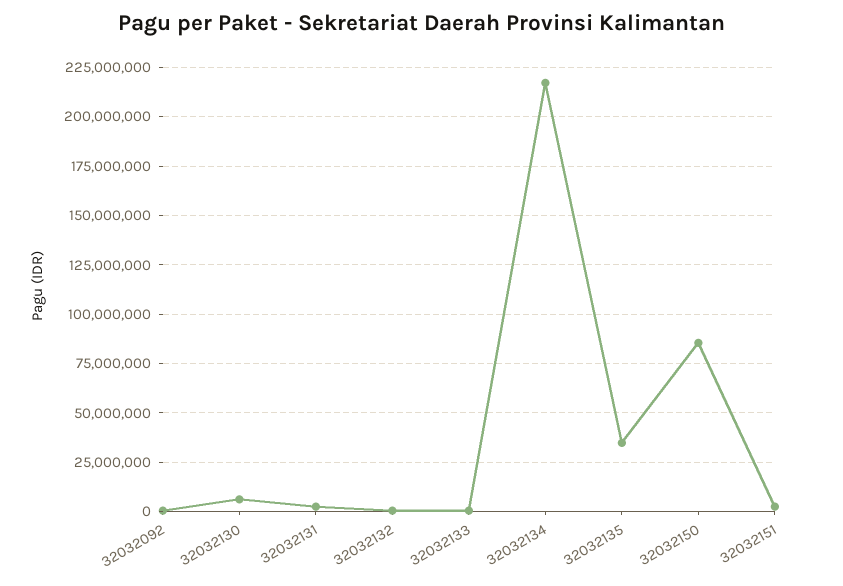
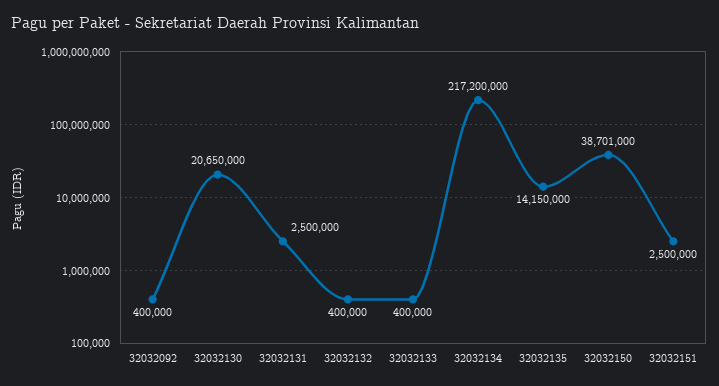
32032130: 5000000 -> 20650000
32032135: 35000000 -> 14150000
32032150: 85000000 -> 38701000

